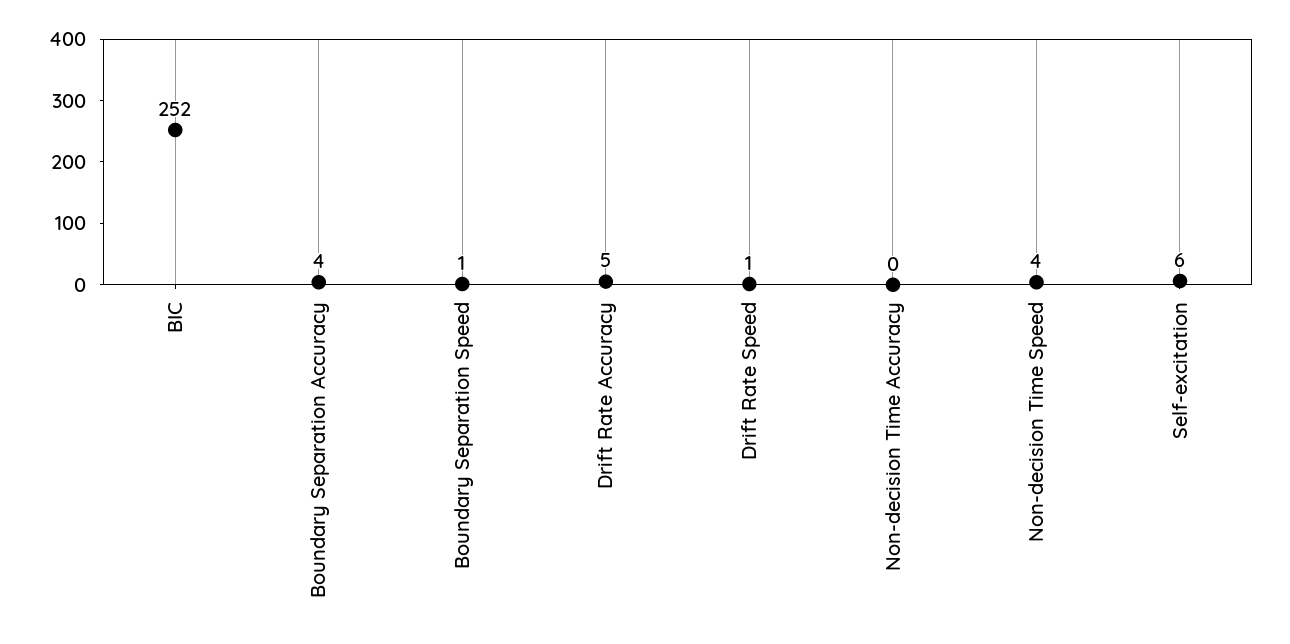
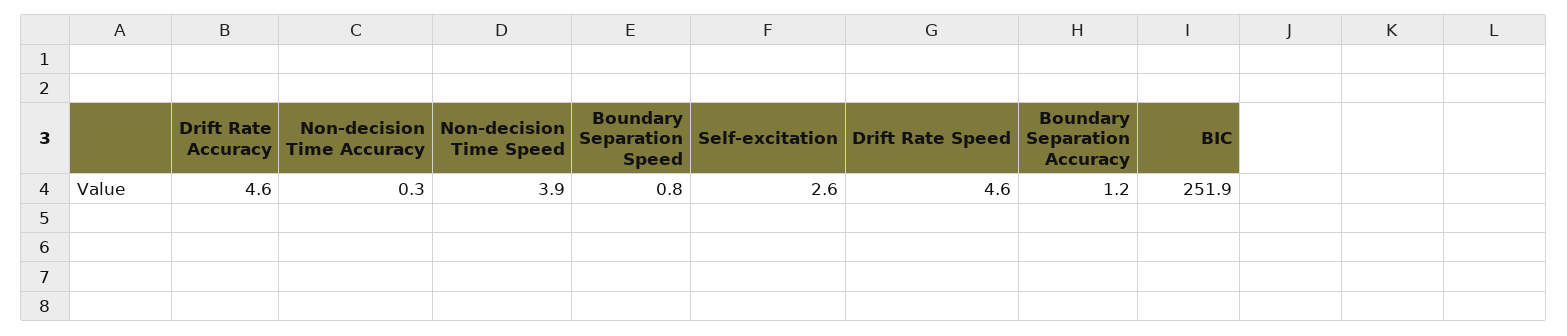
Boundary Separation Accuracy: 4 -> 1.2
Drift Rate Speed: 1 -> 4.6
Self-excitation: 6 -> 2.6

